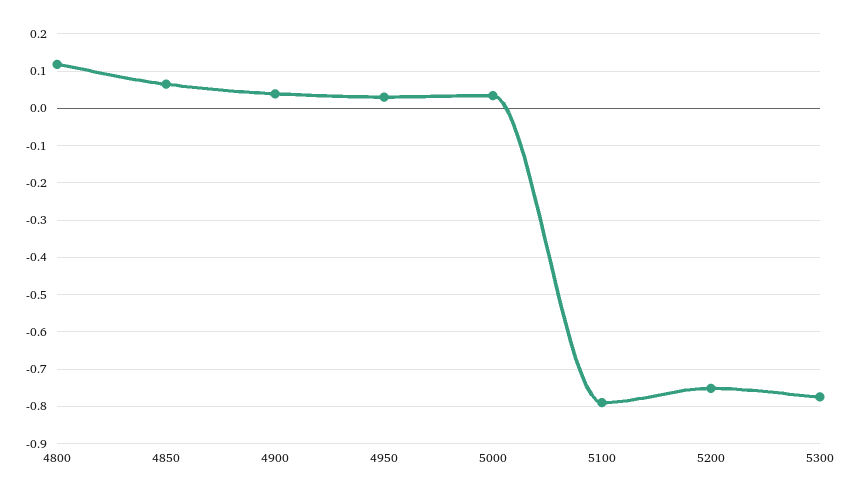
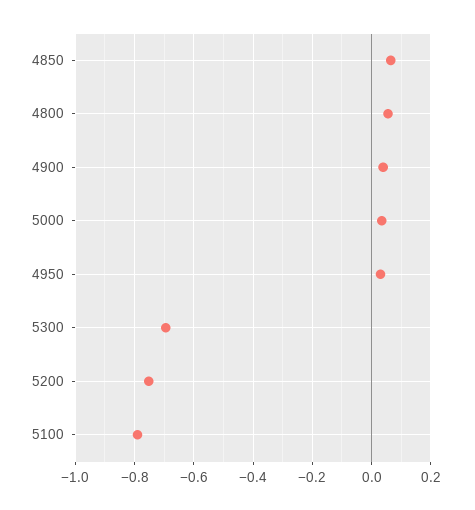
4800: 0.12 -> 0.05
5300: -0.78 -> -0.7

